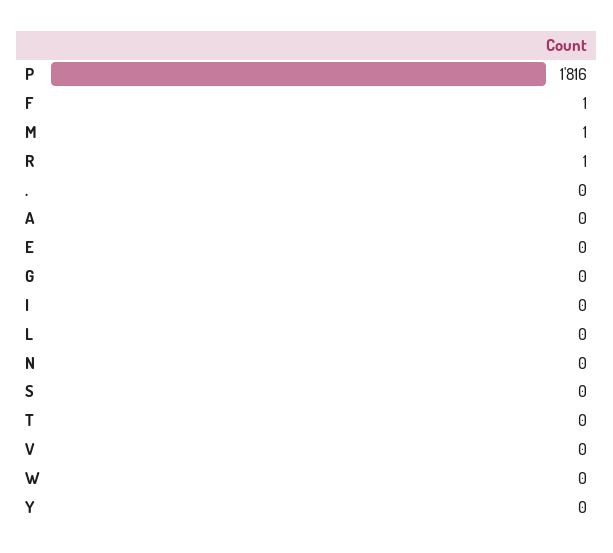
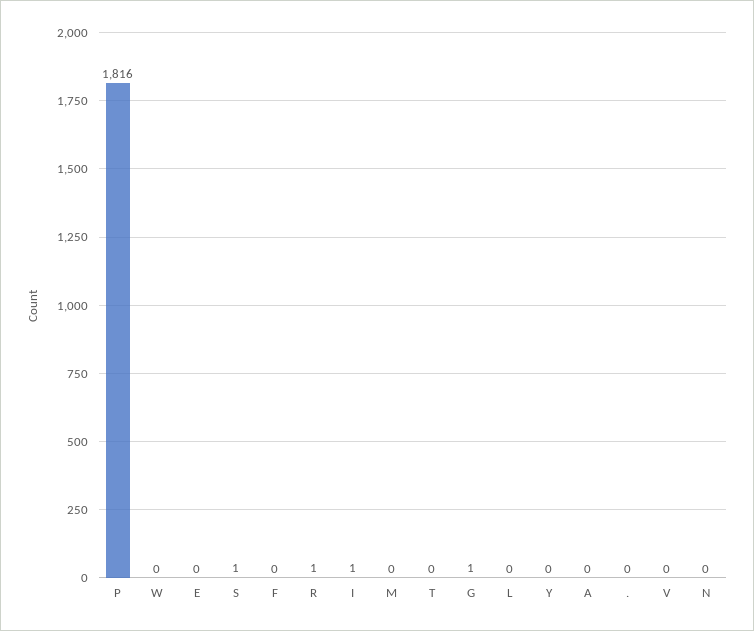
F: 1 -> 0
M: 1 -> 0
G: 0 -> 1
I: 0 -> 1
S: 0 -> 1

